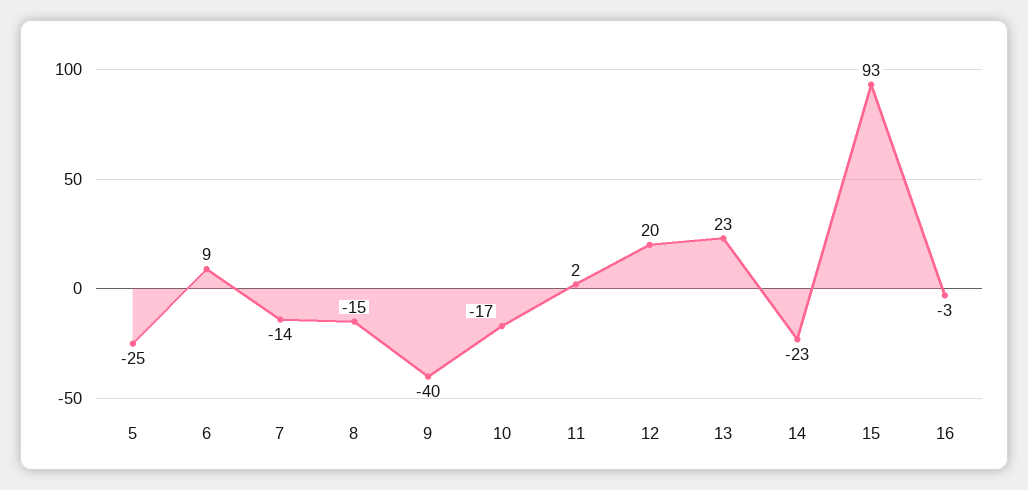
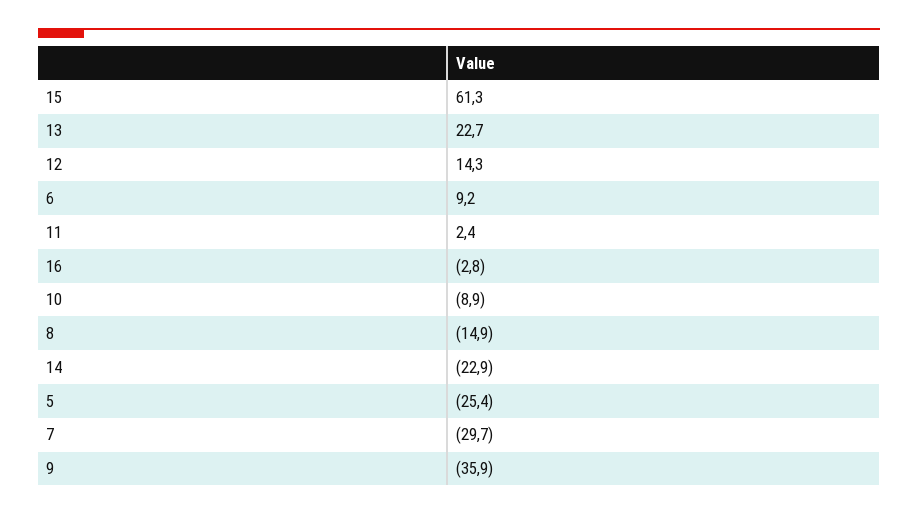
7: -14 -> -29.7
9: -40 -> -35.9
10: -17 -> -8.9
12: 20 -> 14.3
15: 93 -> 61.3

